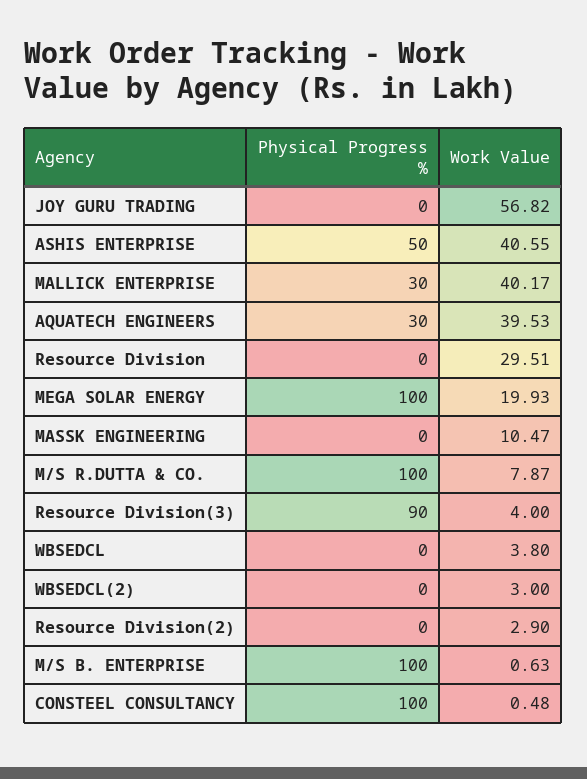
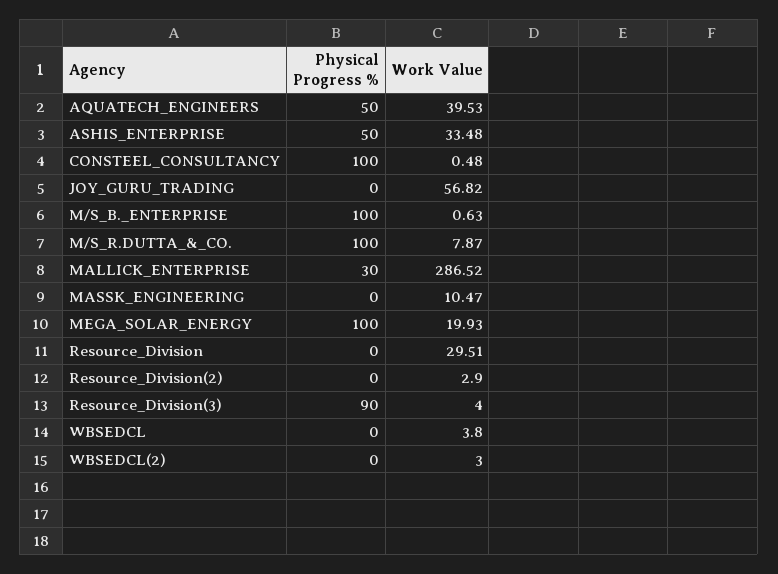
Work Value, ASHIS ENTERPRISE: 40.55 -> 33.48
Work Value, MALLICK ENTERPRISE: 40.17 -> 286.52
Physical Progress %, AQUATECH ENGINEERS: 30 -> 50

